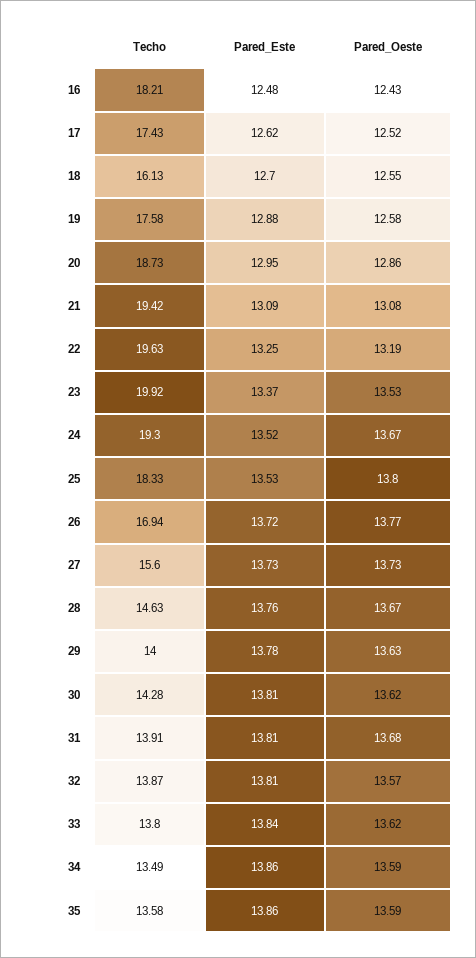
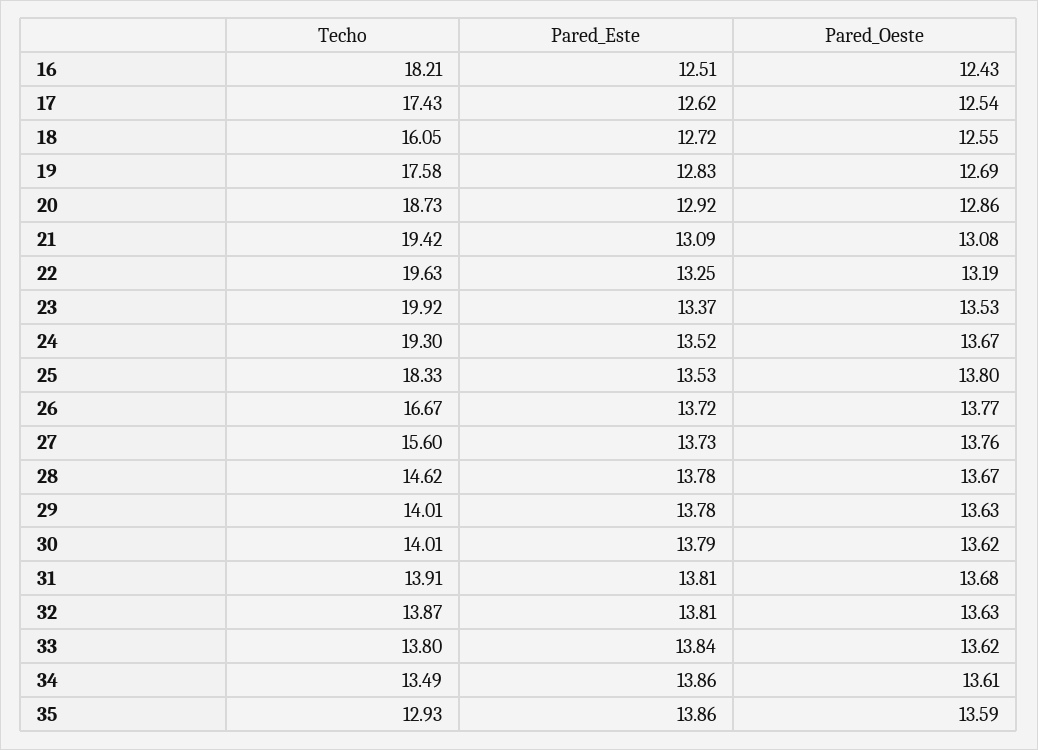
Pared_Este, 16: 12.48 -> 12.51
Pared_Oeste, 17: 12.52 -> 12.54
Techo, 18: 16.13 -> 16.05
Pared_Este, 18: 12.7 -> 12.72
Pared_Este, 19: 12.88 -> 12.83
Pared_Oeste, 19: 12.58 -> 12.69
Pared_Este, 20: 12.95 -> 12.92
Techo, 26: 16.94 -> 16.67
Pared_Oeste, 27: 13.73 -> 13.76
Techo, 28: 14.63 -> 14.62
Pared_Este, 28: 13.76 -> 13.78
Techo, 29: 14 -> 14.01
Techo, 30: 14.28 -> 14.01
Pared_Este, 30: 13.81 -> 13.79
Pared_Oeste, 32: 13.57 -> 13.63
Pared_Oeste, 34: 13.59 -> 13.61
Techo, 35: 13.58 -> 12.93

